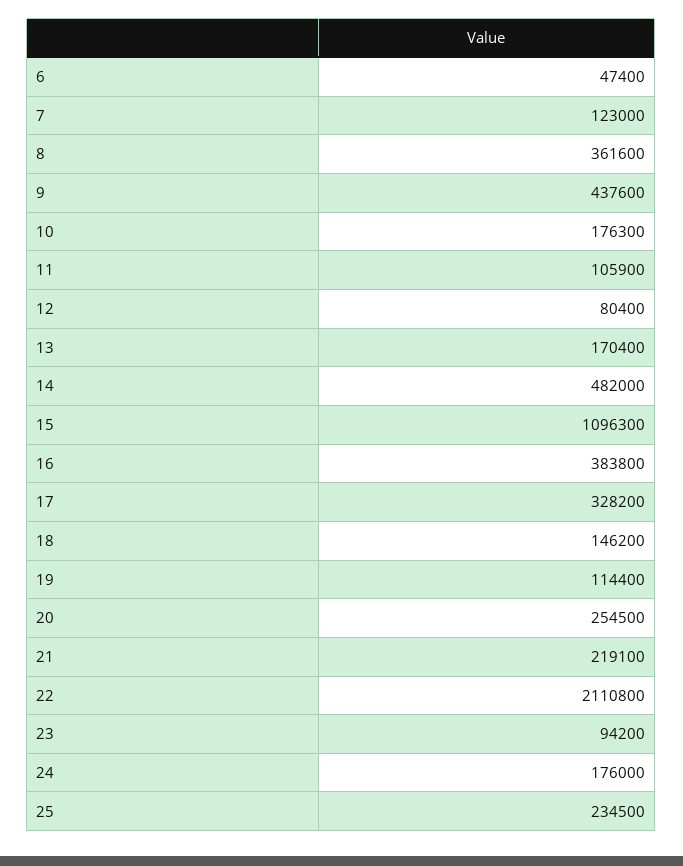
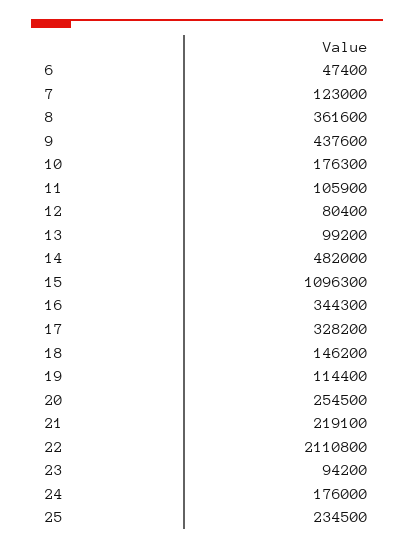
13: 170400 -> 99200
16: 383800 -> 344300

